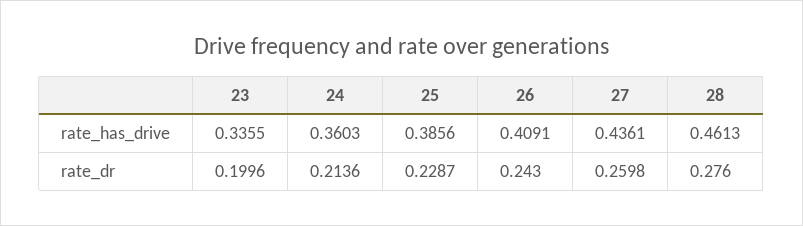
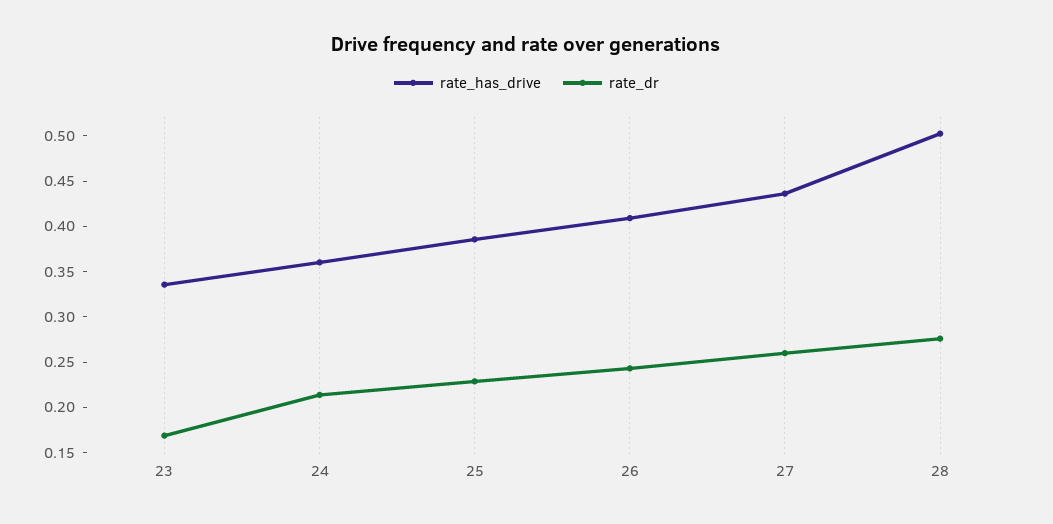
rate_has_drive, 28: 0.4613 -> 0.5
rate_dr, 23: 0.1996 -> 0.17

